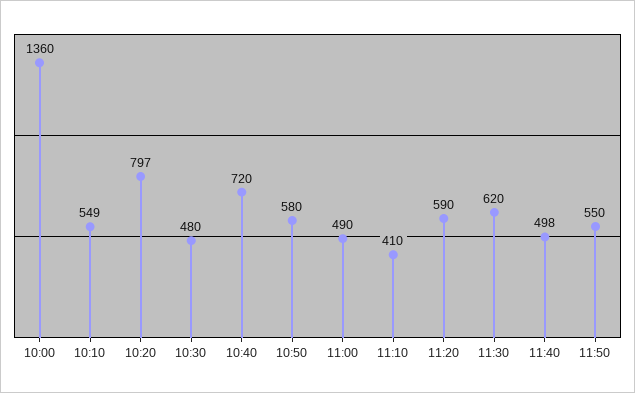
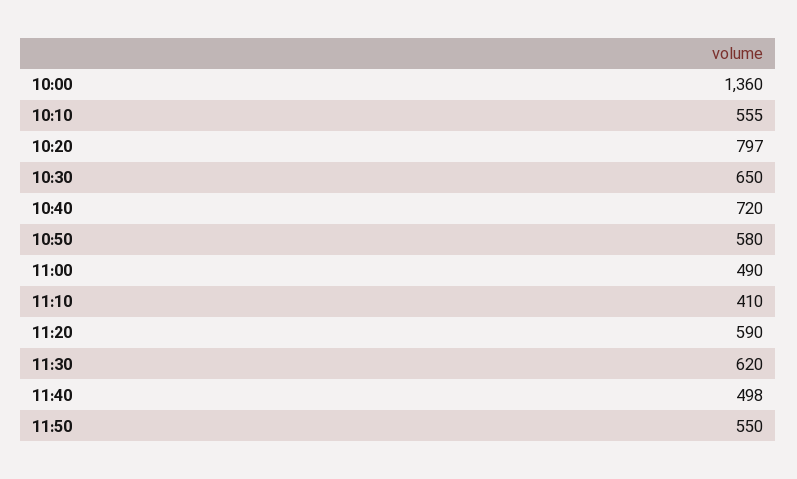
10:10: 549 -> 555
10:30: 480 -> 650

